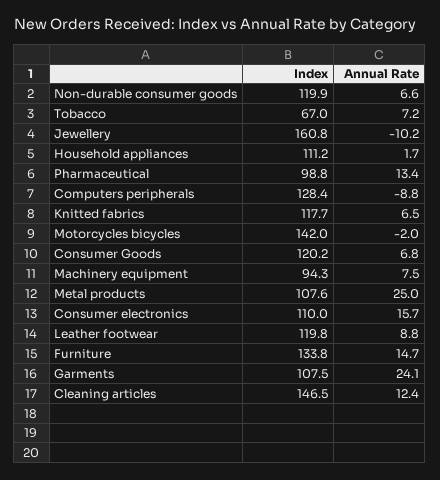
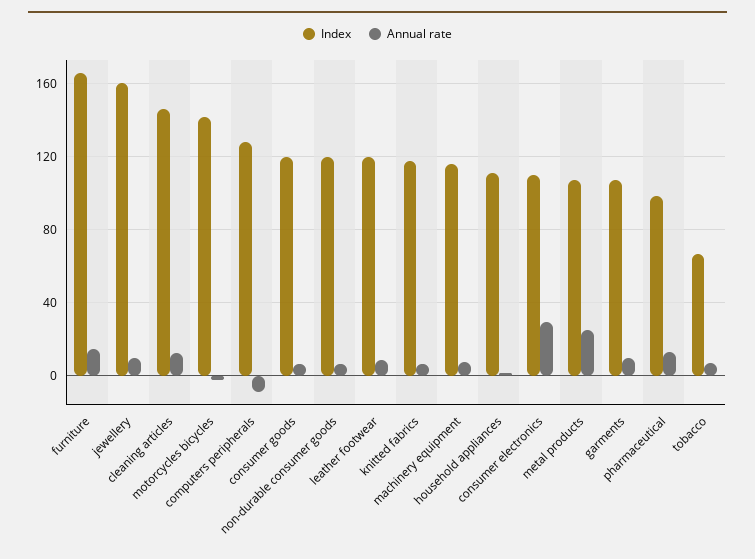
Annual Rate, Jewellery: -10.2 -> 10
Index, Machinery equipment: 94.3 -> 115
Annual Rate, Consumer electronics: 15.7 -> 30
Index, Furniture: 133.8 -> 165
Annual Rate, Garments: 24.1 -> 10

